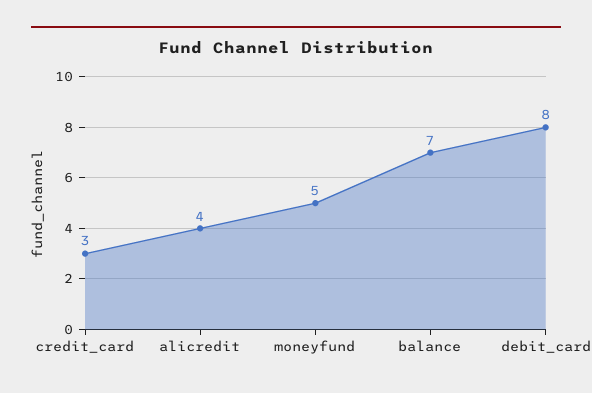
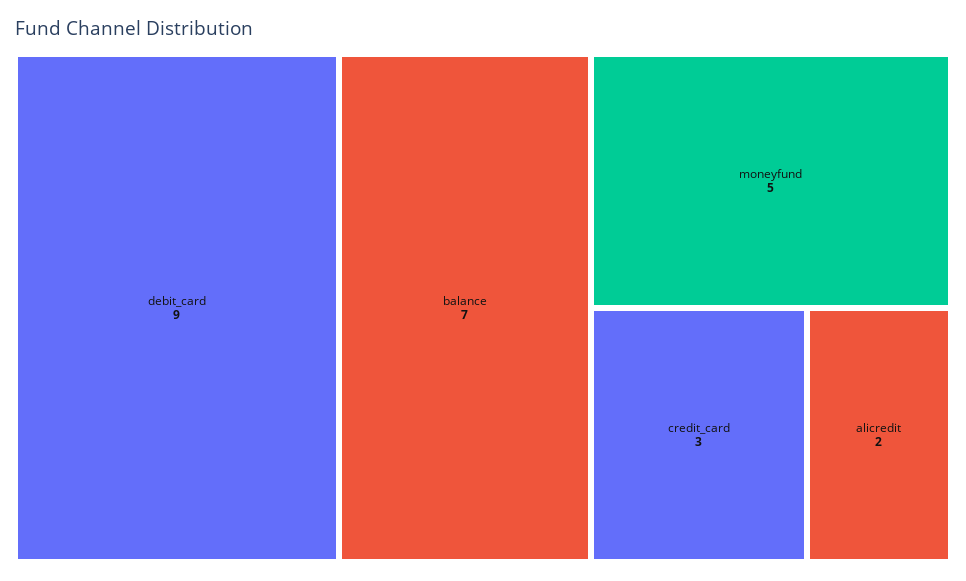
alicredit: 4 -> 2
debit_card: 8 -> 9

